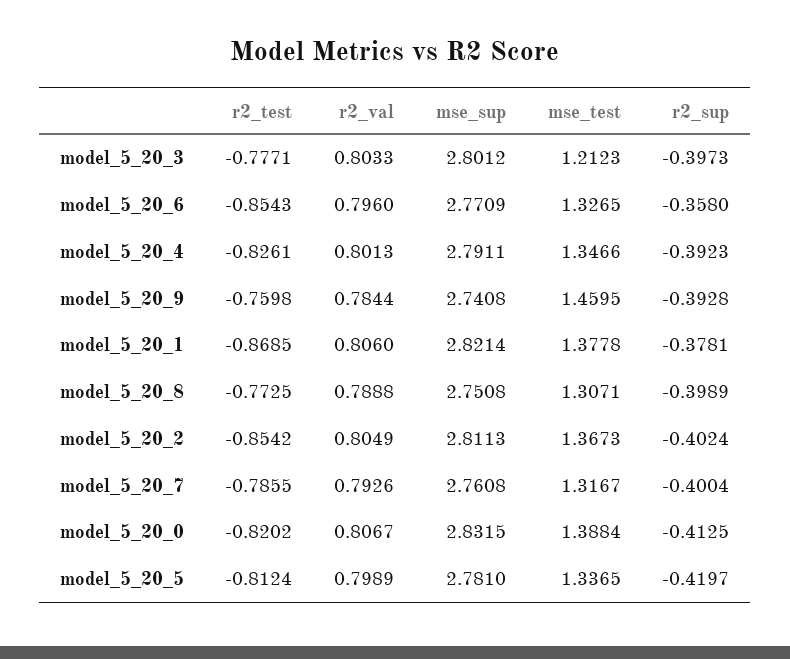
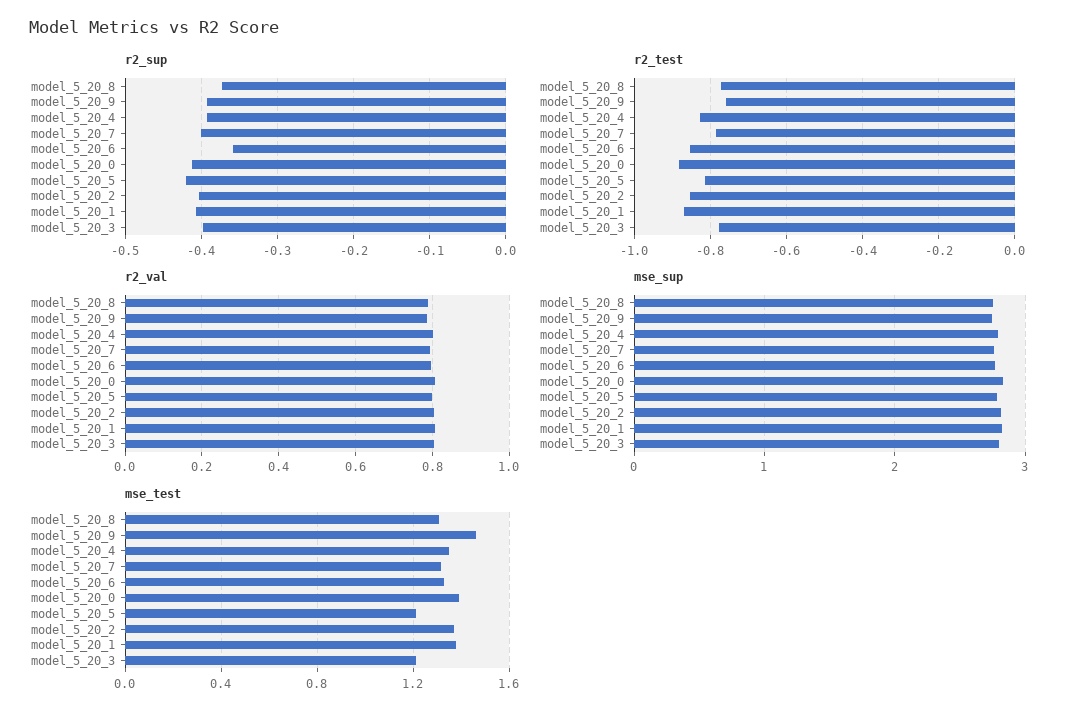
r2_sup, model_5_20_1: -0.3781 -> -0.41
r2_sup, model_5_20_8: -0.3989 -> -0.37
r2_test, model_5_20_0: -0.8202 -> -0.88
mse_test, model_5_20_5: 1.3365 -> 1.2

